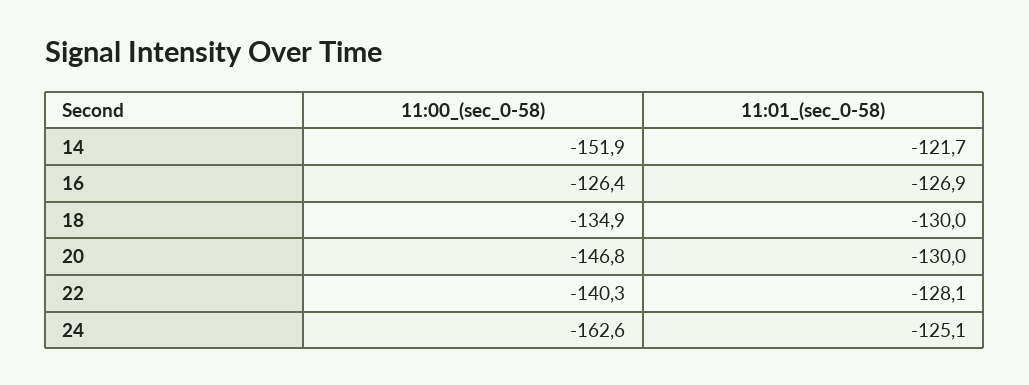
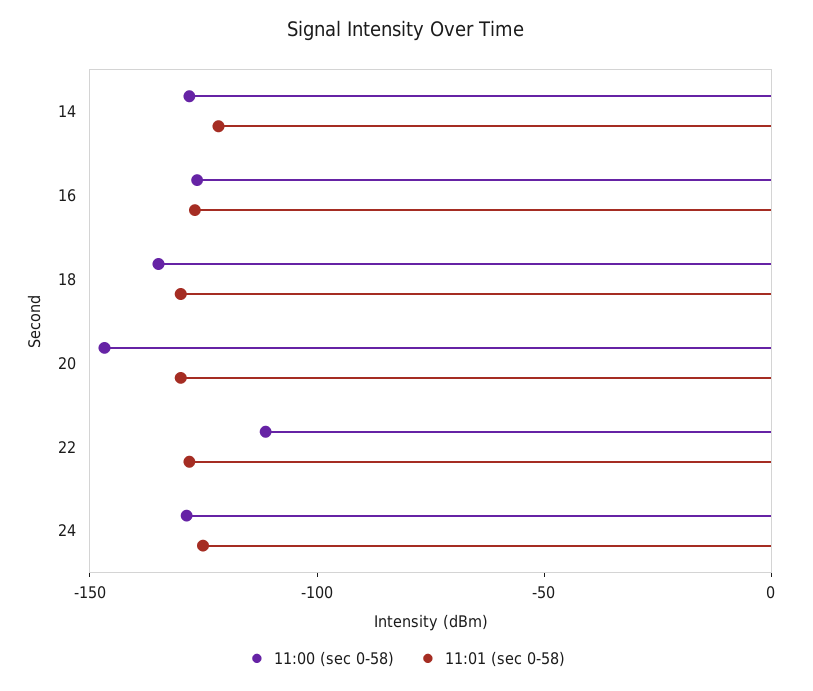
11:00_(sec_0-58), 14: -151.9 -> -130
11:00_(sec_0-58), 22: -140.3 -> -110
11:00_(sec_0-58), 24: -162.6 -> -130

